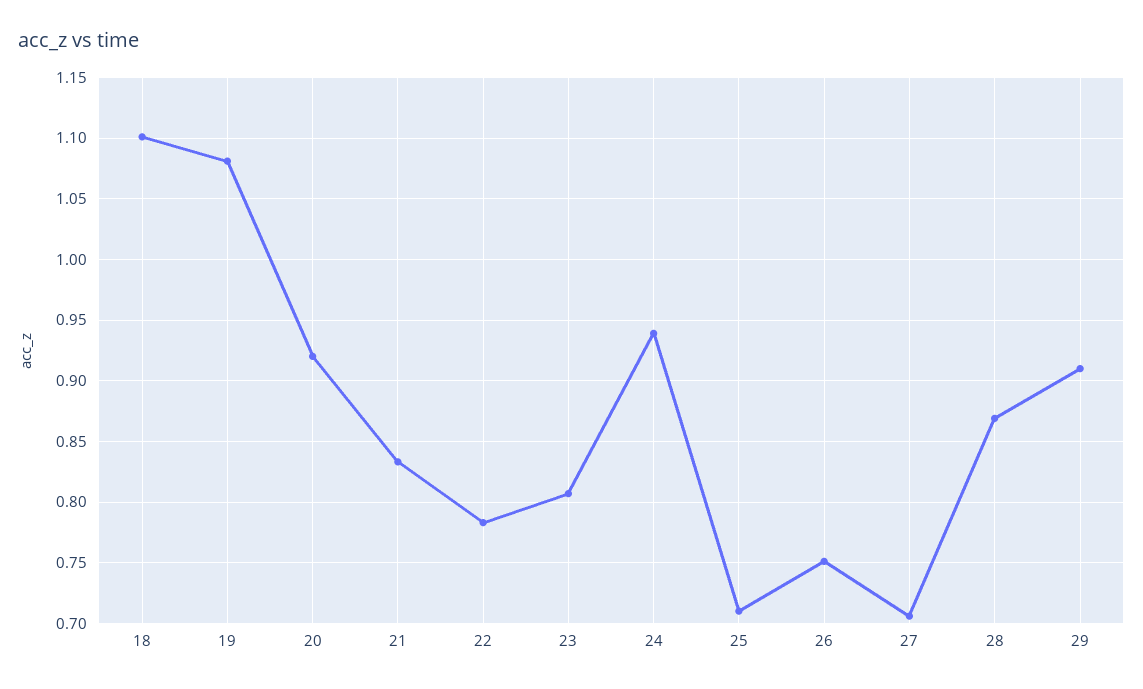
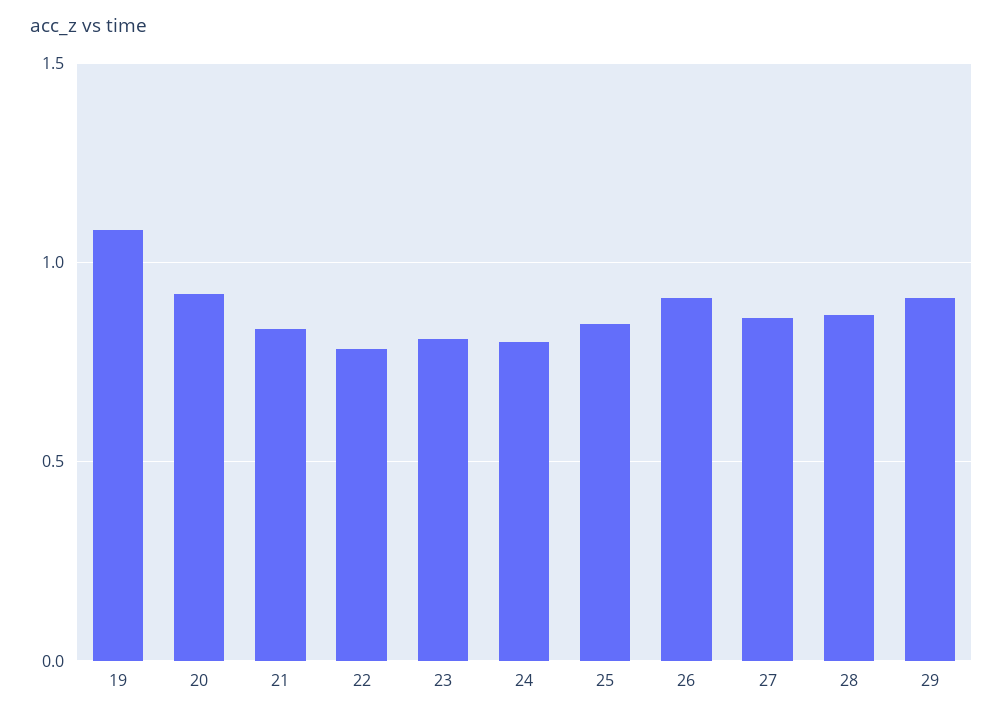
18: 1.1 -> none
24: 0.94 -> 0.8
25: 0.71 -> 0.85
26: 0.75 -> 0.9
27: 0.705 -> 0.85

